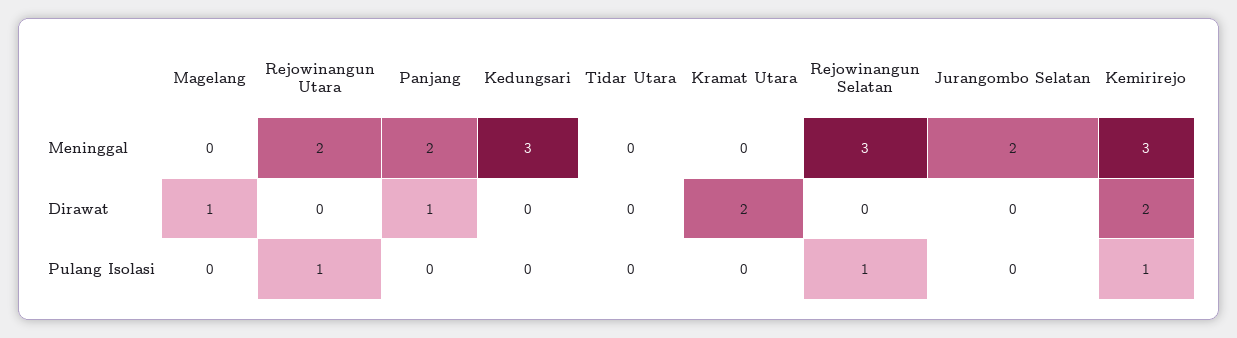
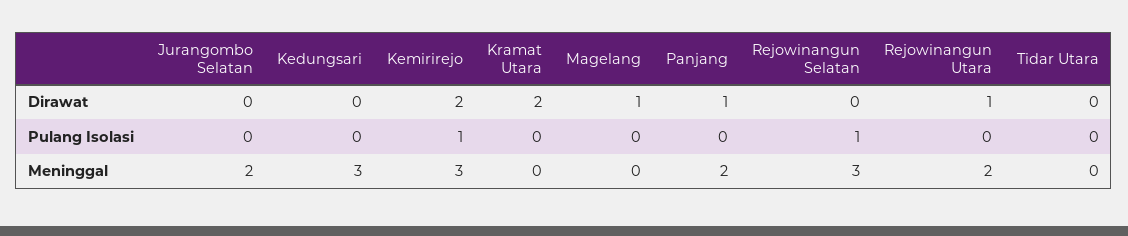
Rejowinangun Utara, Dirawat: 0 -> 1
Rejowinangun Utara, Pulang Isolasi: 1 -> 0

